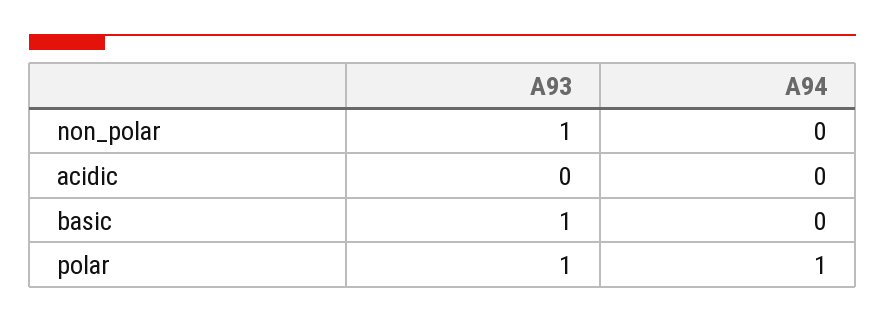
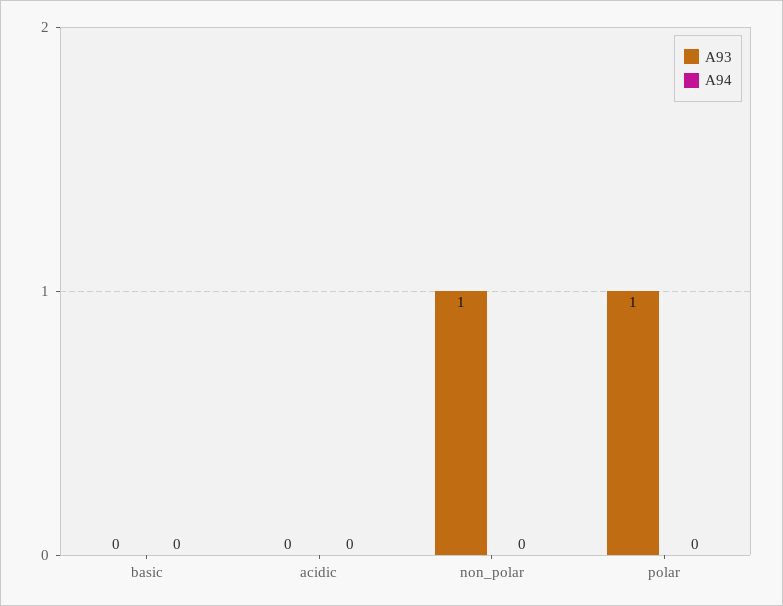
A93, basic: 1 -> 0
A94, polar: 1 -> 0

